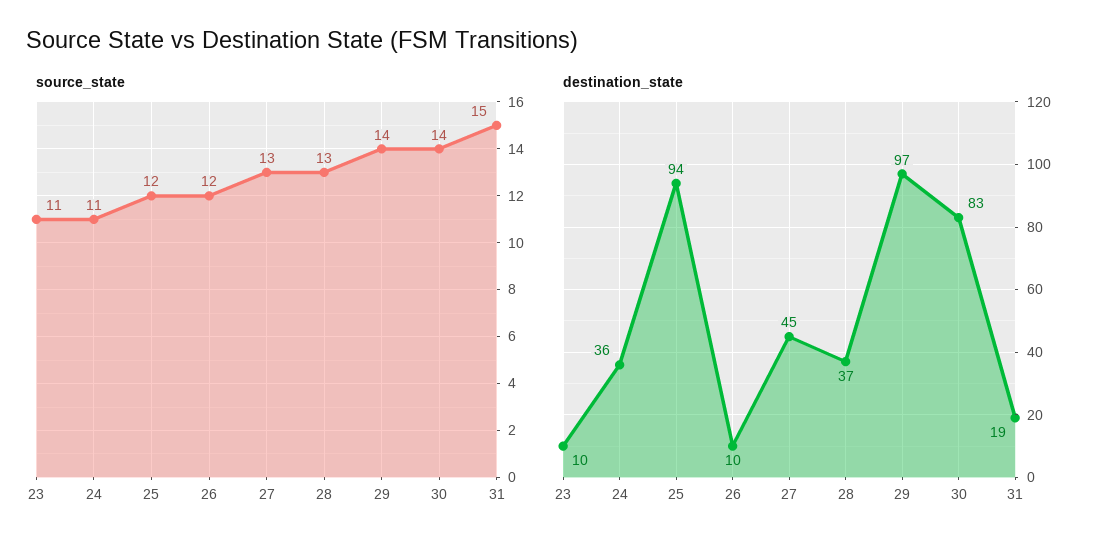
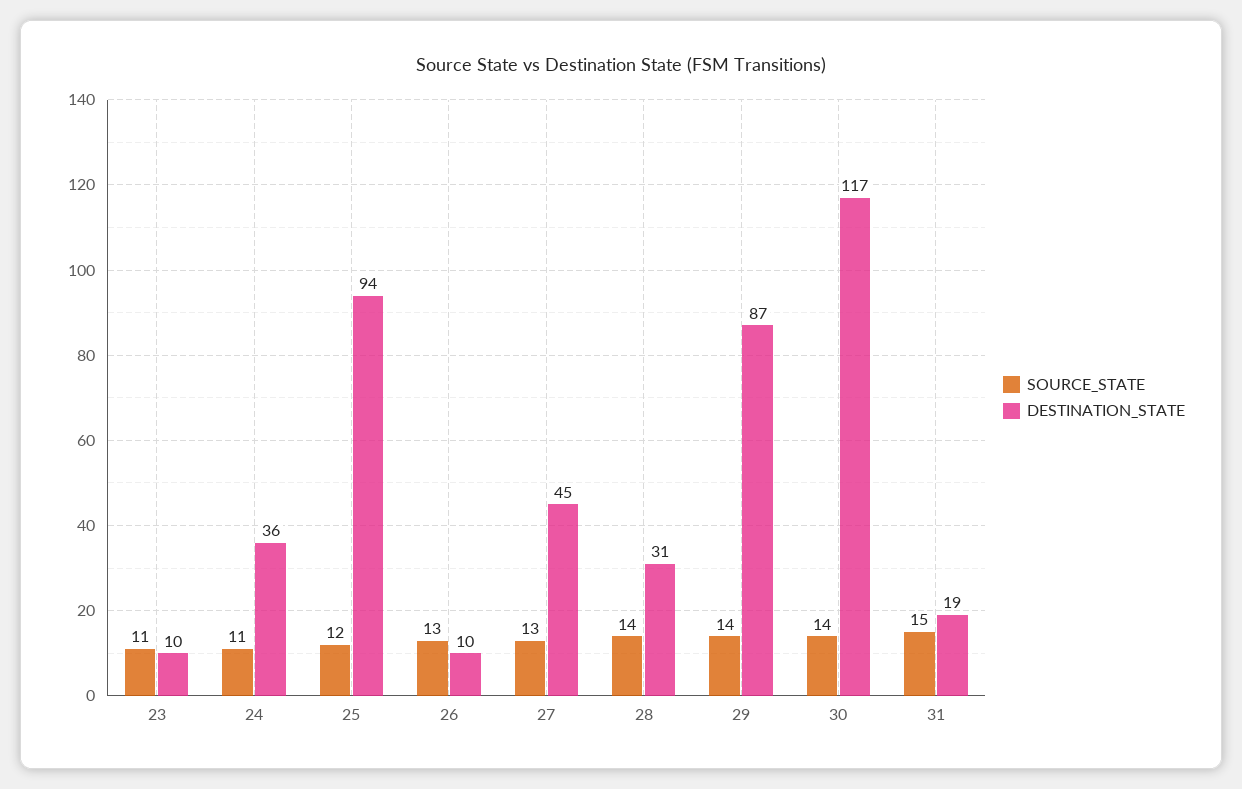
source_state, 26: 12 -> 13
source_state, 28: 13 -> 14
destination_state, 28: 37 -> 31
destination_state, 29: 97 -> 87
destination_state, 30: 83 -> 117

